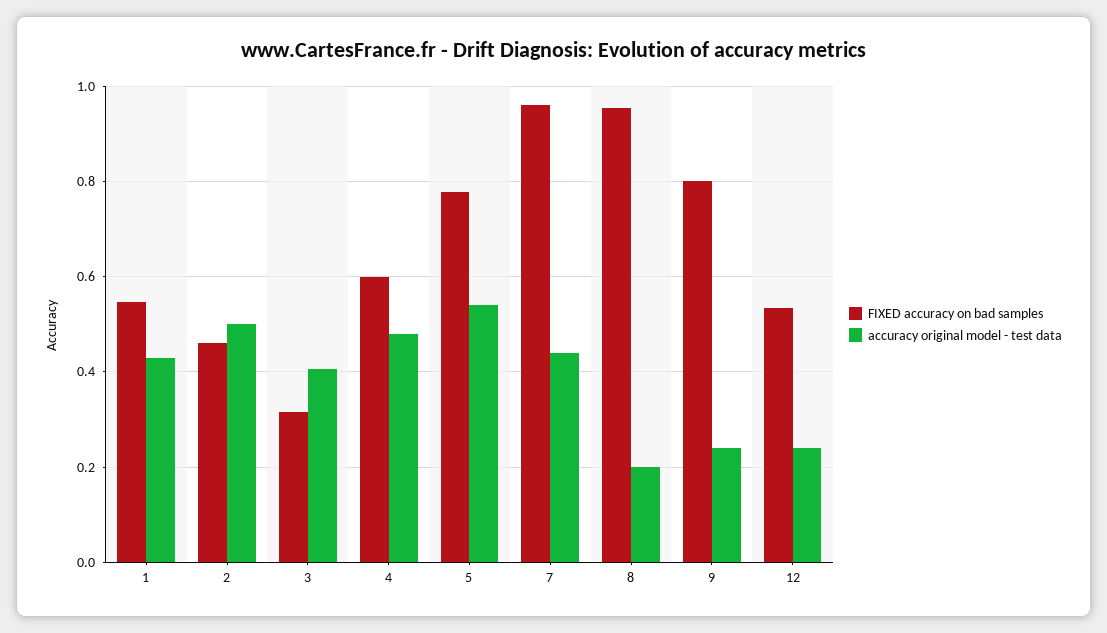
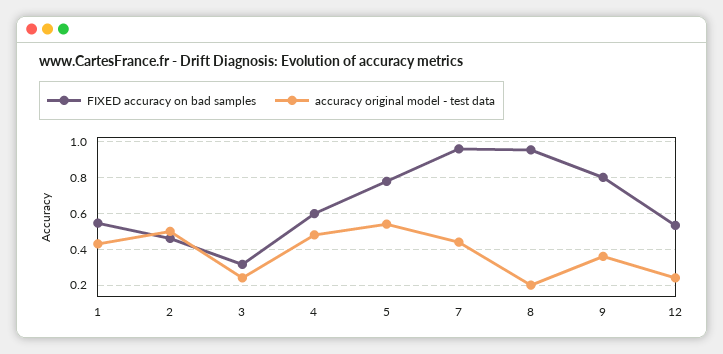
accuracy original model - test data, 3: 0.4 -> 0.25
accuracy original model - test data, 9: 0.24 -> 0.35

